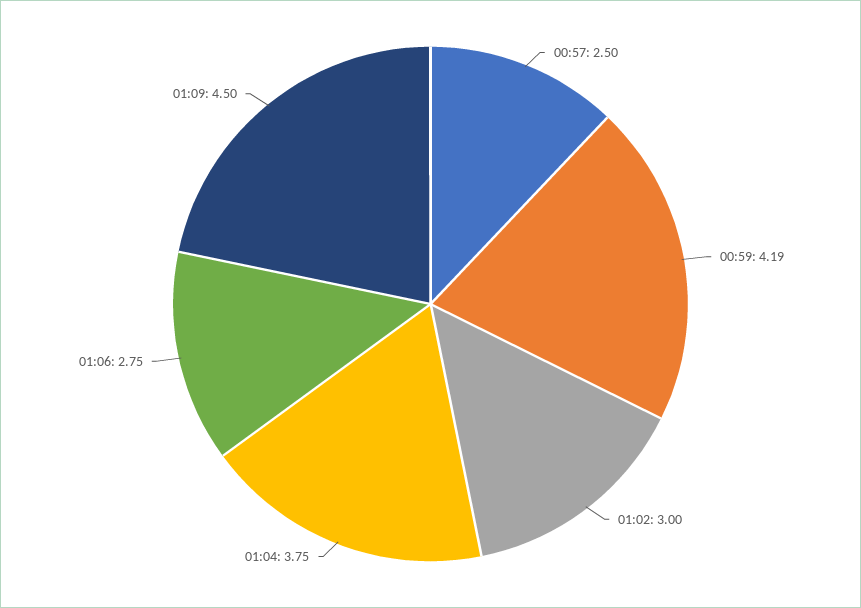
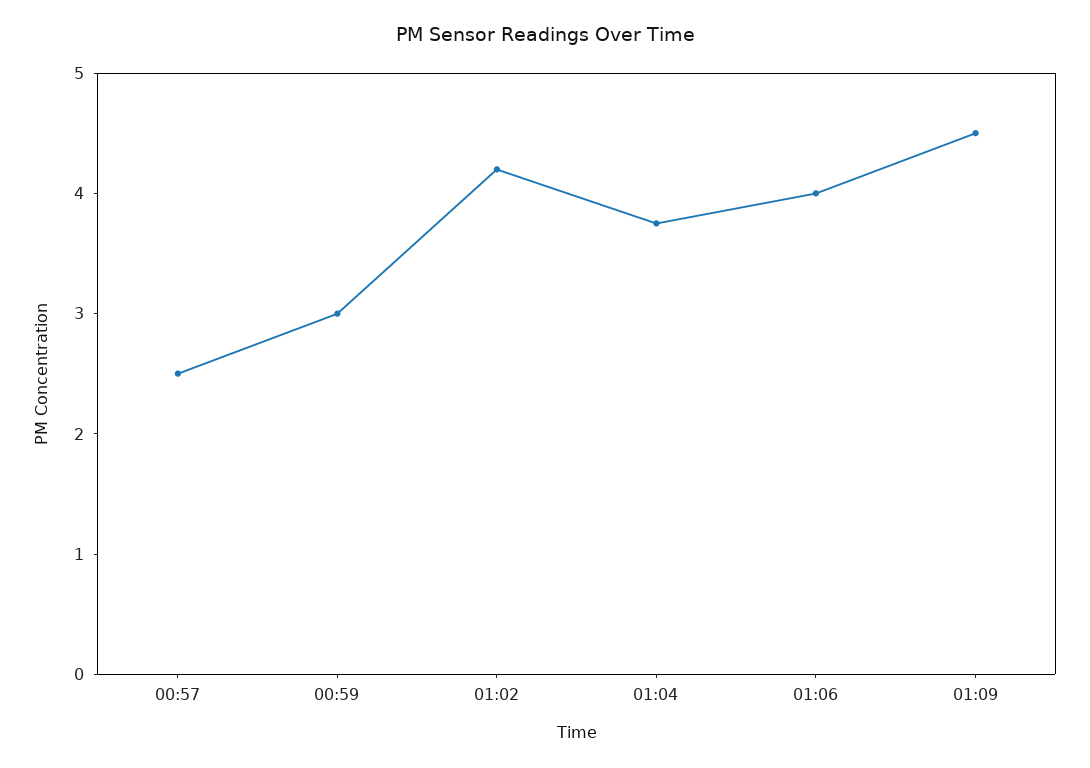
00:59: 4.19 -> 3
01:02: 3 -> 4.2
01:06: 2.75 -> 4

